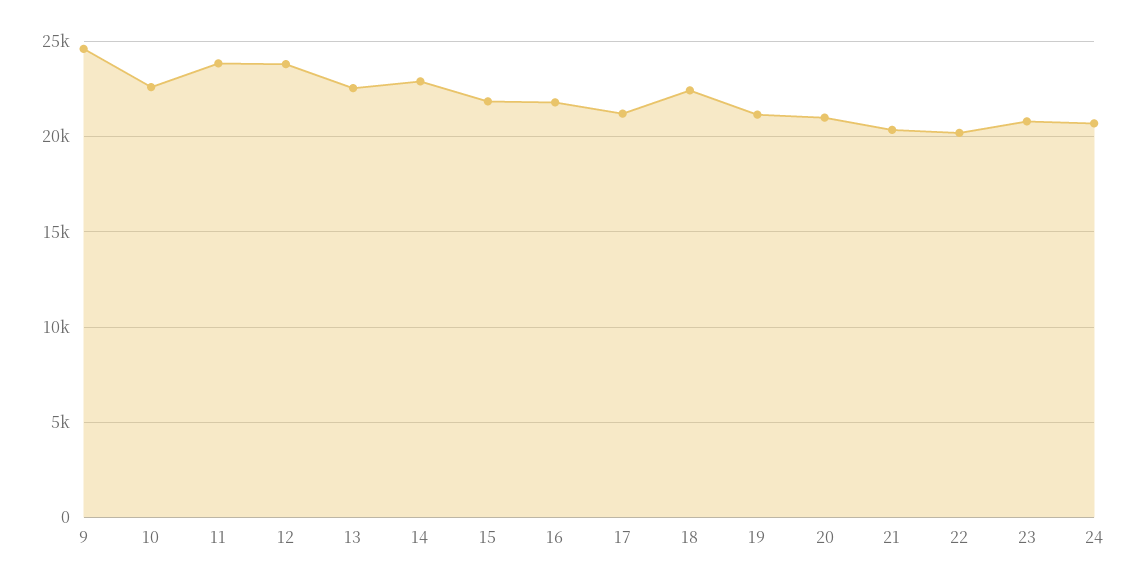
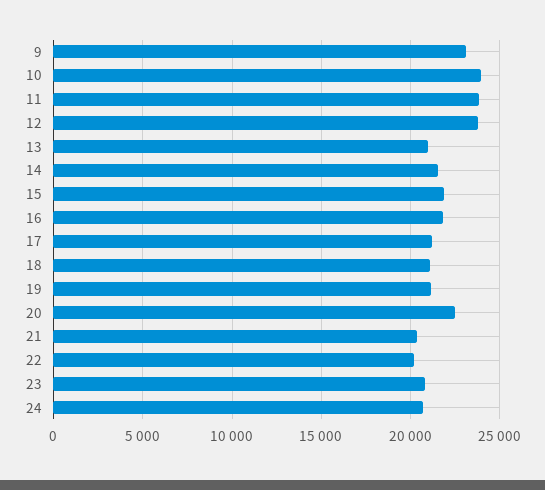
9: 24500 -> 23000
10: 22500 -> 24000
13: 22500 -> 21000
14: 23000 -> 21500
18: 22500 -> 21000
20: 21000 -> 22500

